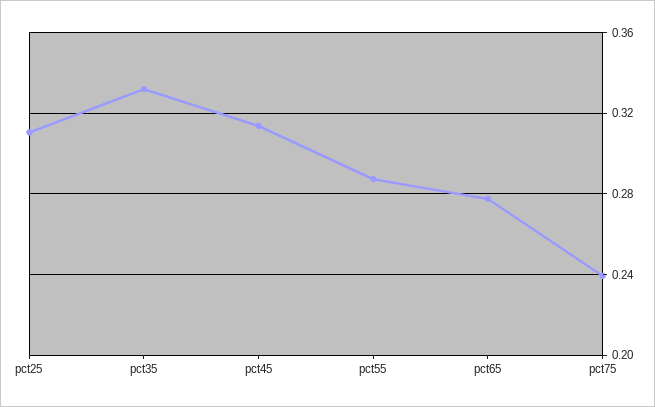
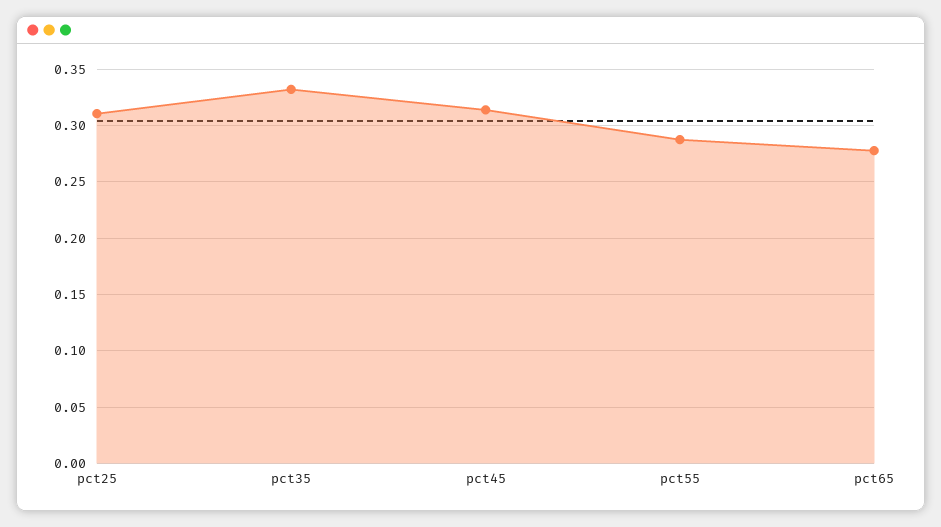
pct75: 0.24 -> none

